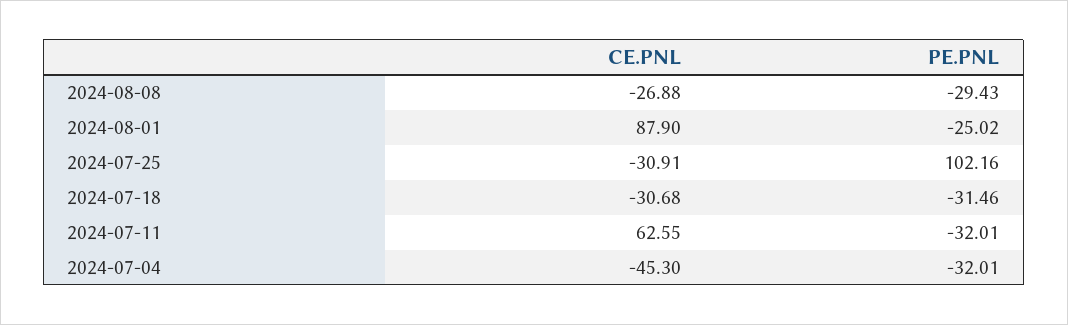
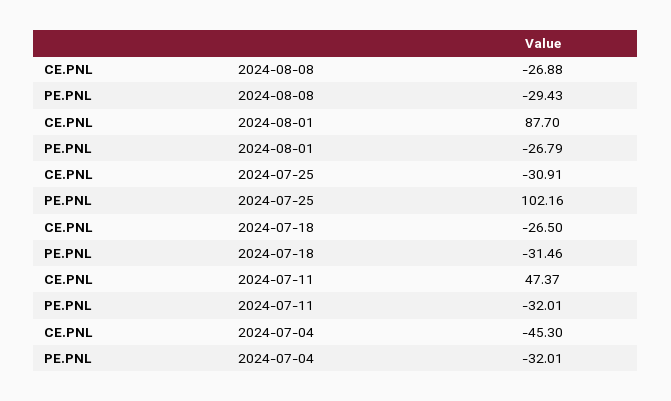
CE.PNL, 2024-08-01: 87.9 -> 87.7
PE.PNL, 2024-08-01: -25.02 -> -26.79
CE.PNL, 2024-07-18: -30.68 -> -26.5
CE.PNL, 2024-07-11: 62.55 -> 47.37

